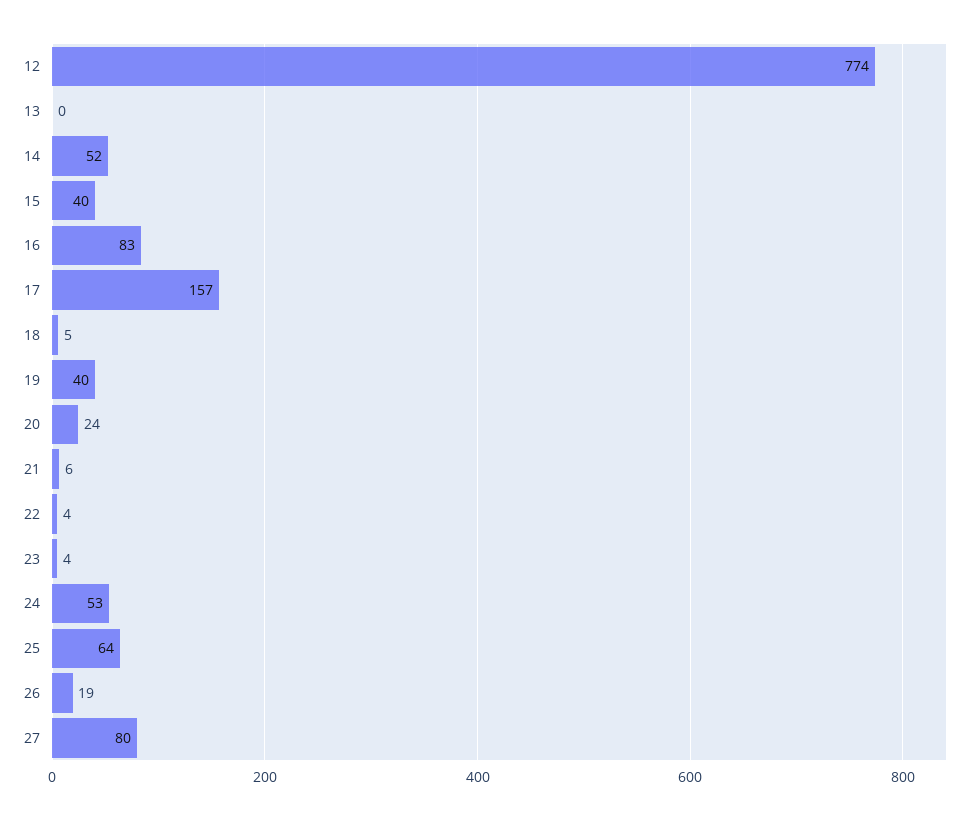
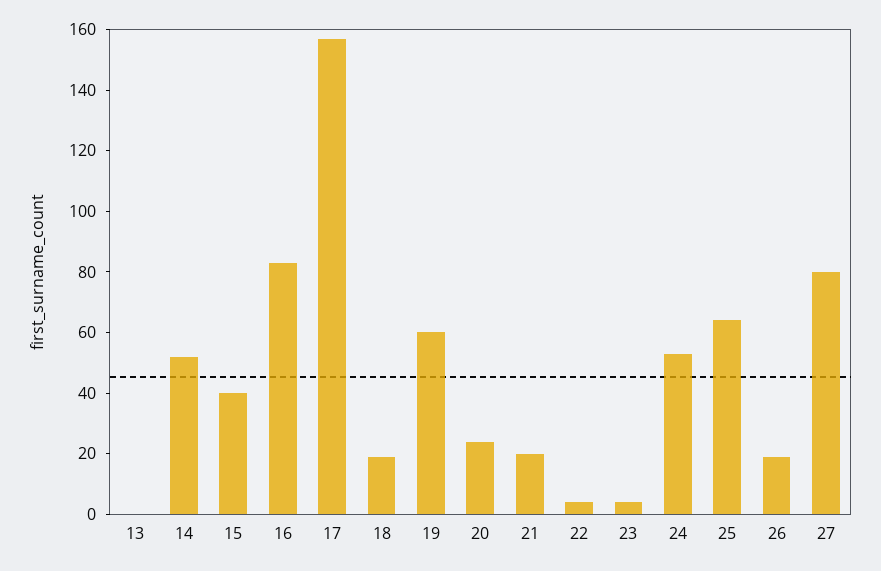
12: 774 -> none
18: 5 -> 20
19: 40 -> 60
21: 6 -> 20

